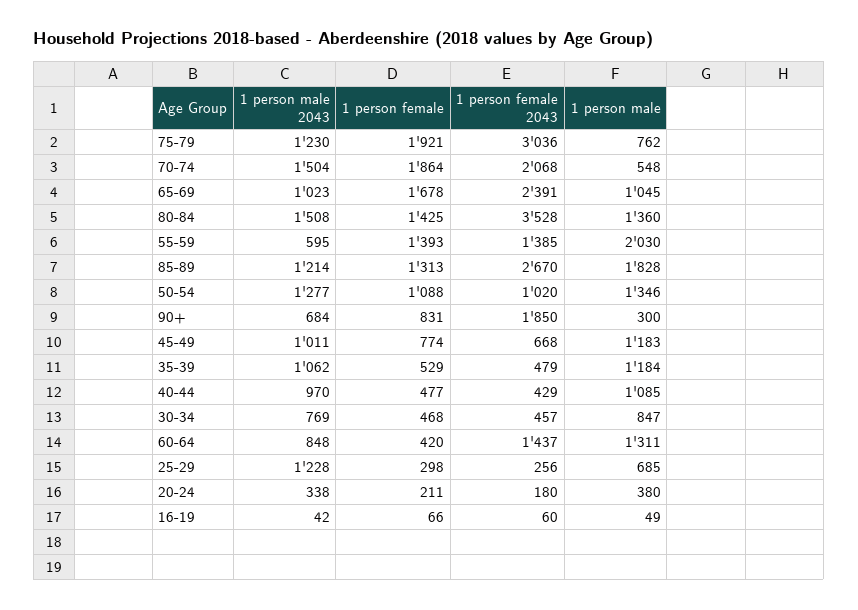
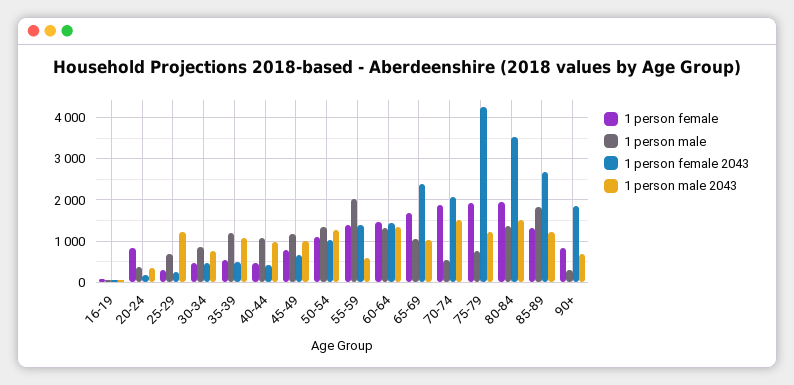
1 person female 2043, 75-79: 3036 -> 4200
1 person female, 80-84: 1425 -> 2000
1 person male 2043, 60-64: 848 -> 1400
1 person female, 60-64: 420 -> 1400
1 person female, 20-24: 211 -> 800

